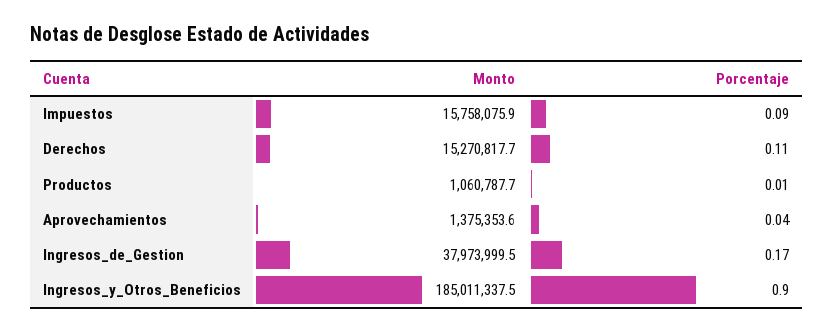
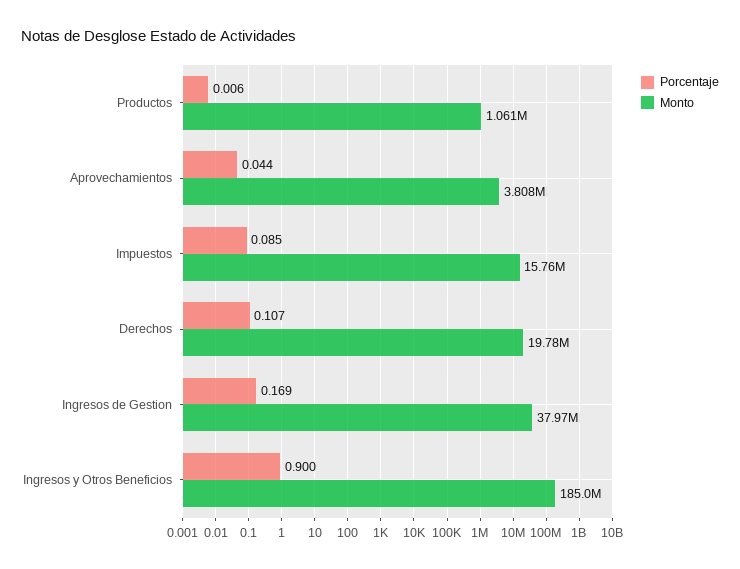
Monto, Derechos: 15270817.7 -> 19780000
Monto, Aprovechamientos: 1375353.6 -> 3808000

